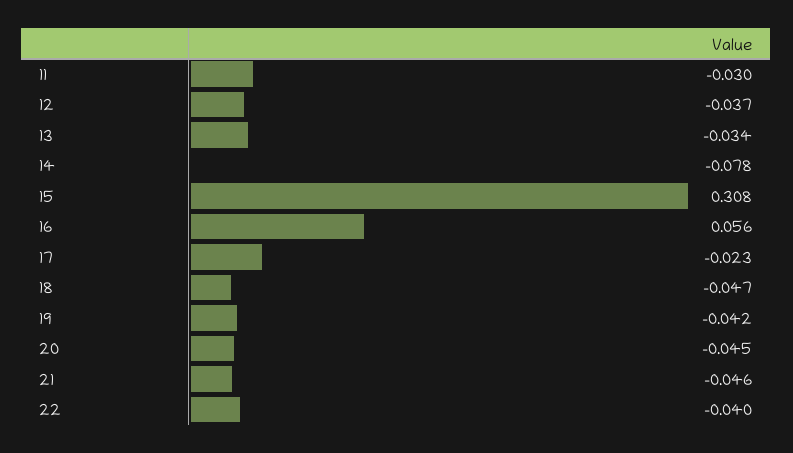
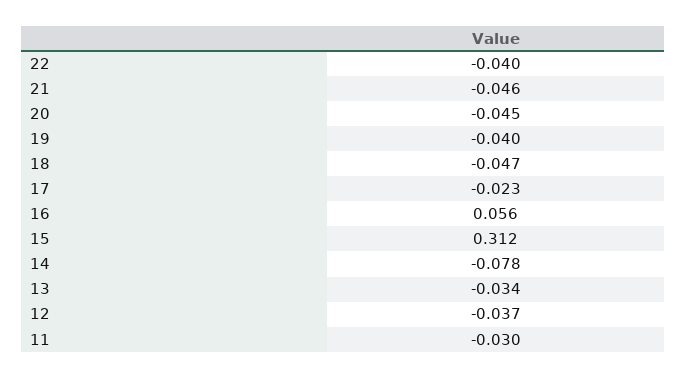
15: 0.308 -> 0.312
19: -0.042 -> -0.04

